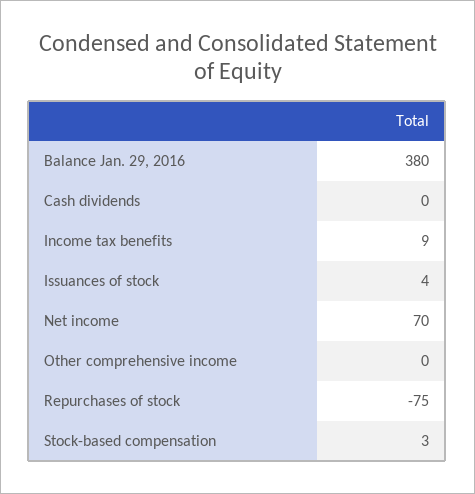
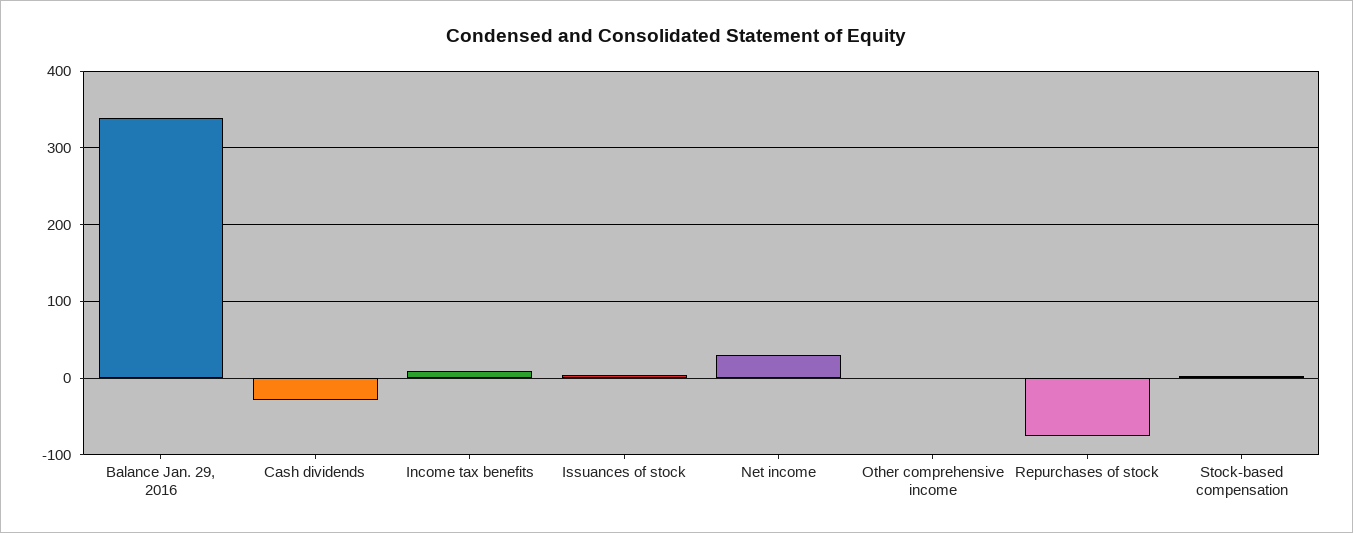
Balance Jan. 29, 2016: 380 -> 340
Cash dividends: 0 -> -30
Net income: 70 -> 30

